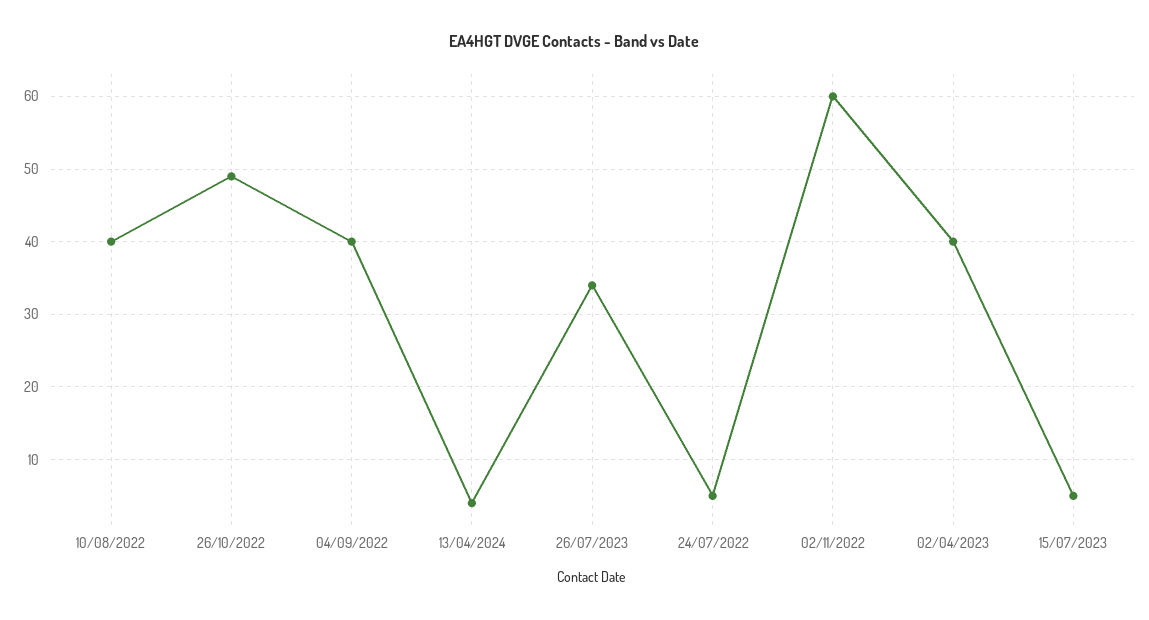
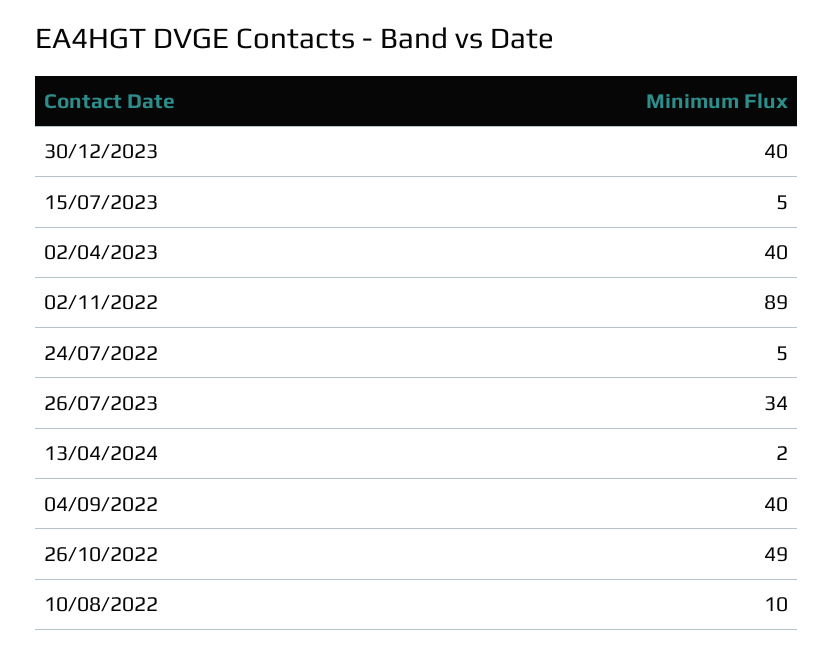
10/08/2022: 40 -> 10
13/04/2024: 4 -> 2
02/11/2022: 60 -> 89
30/12/2023: none -> 40

